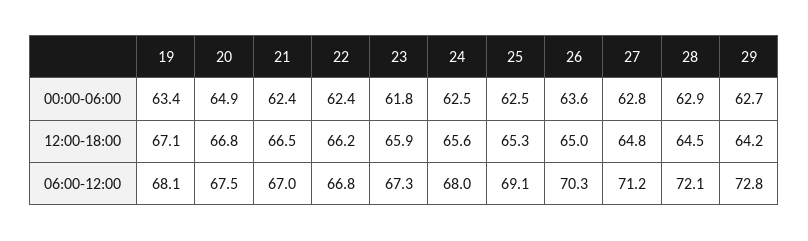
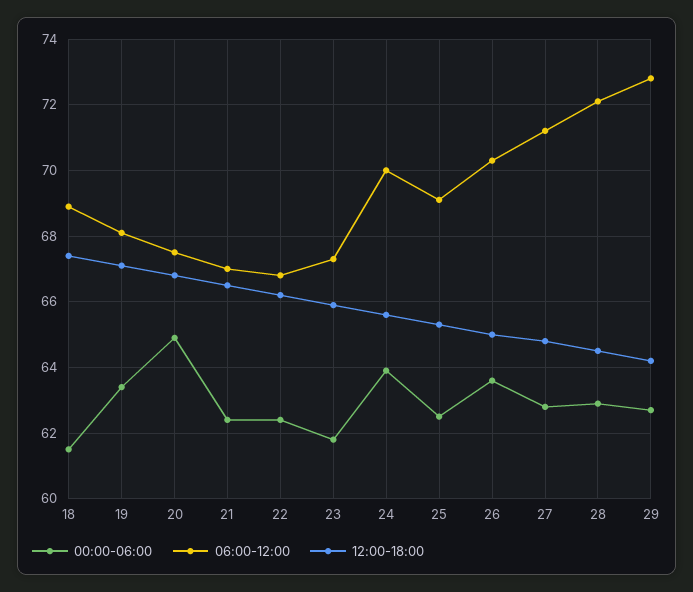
00:00-06:00, 24: 62.5 -> 64
06:00-12:00, 24: 68 -> 70
00:00-06:00, 18: none -> 61.5
06:00-12:00, 18: none -> 69
12:00-18:00, 18: none -> 67.5

